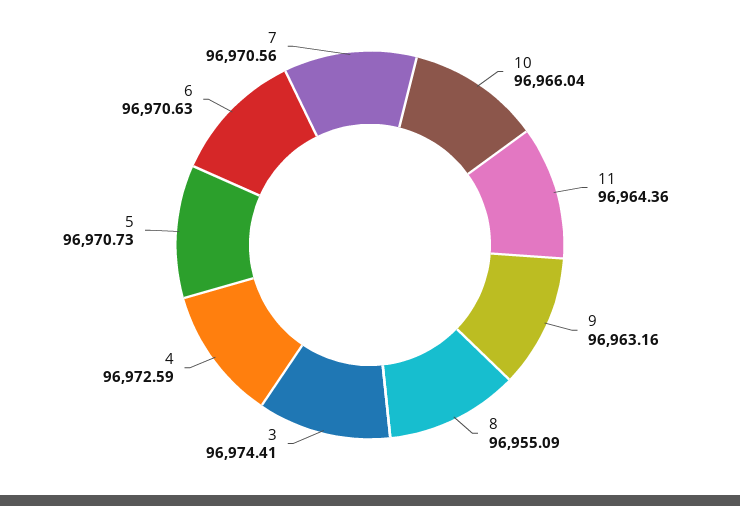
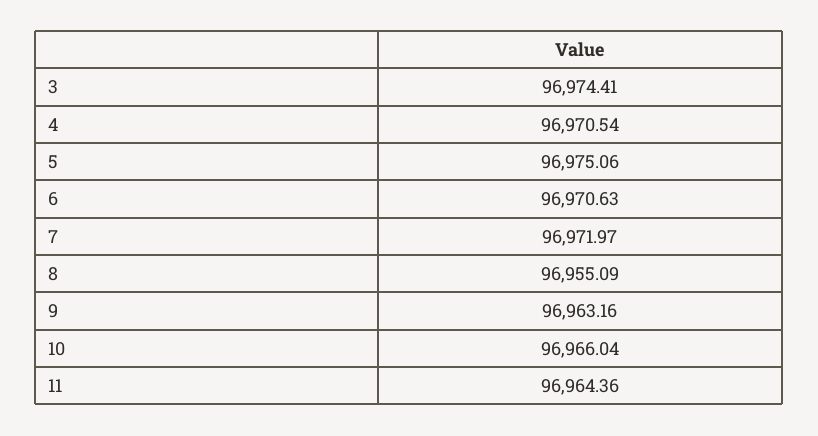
4: 96972.59 -> 96970.54
5: 96970.73 -> 96975.06
7: 96970.56 -> 96971.97

